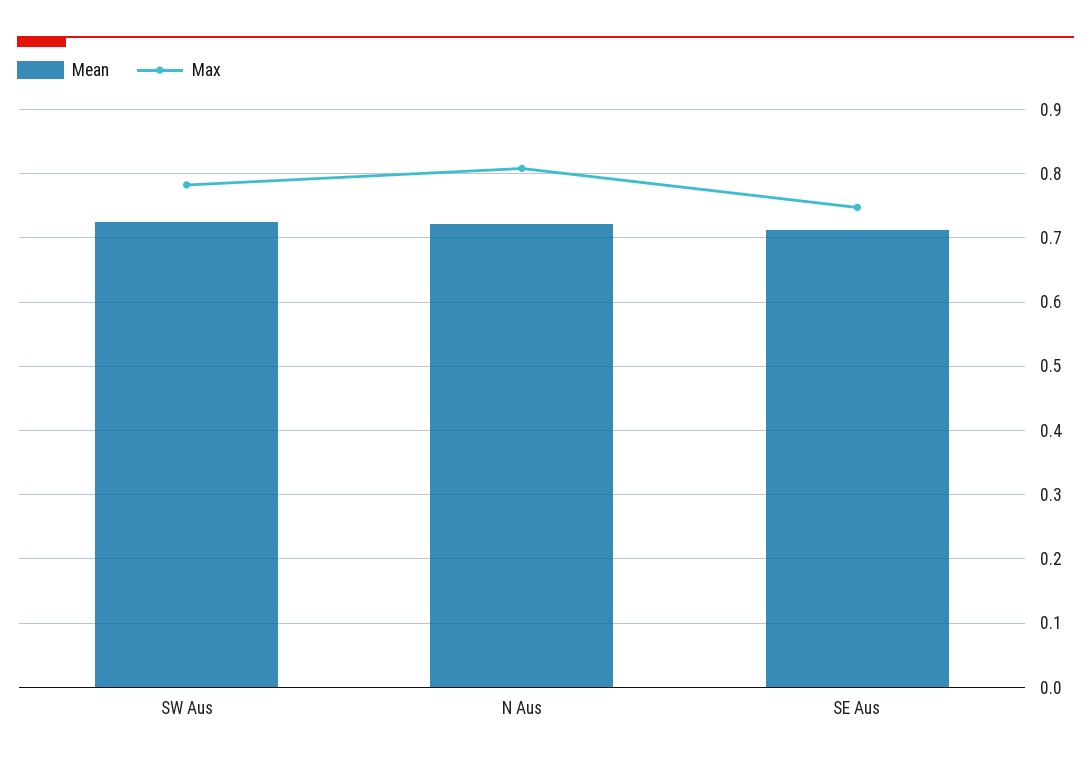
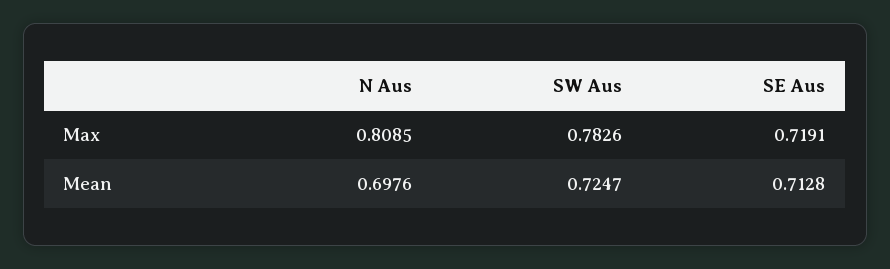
Mean, N Aus: 0.72 -> 0.6976
Max, SE Aus: 0.75 -> 0.7191

